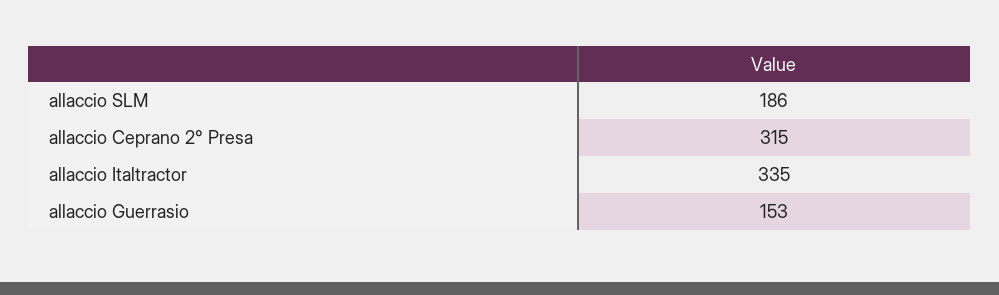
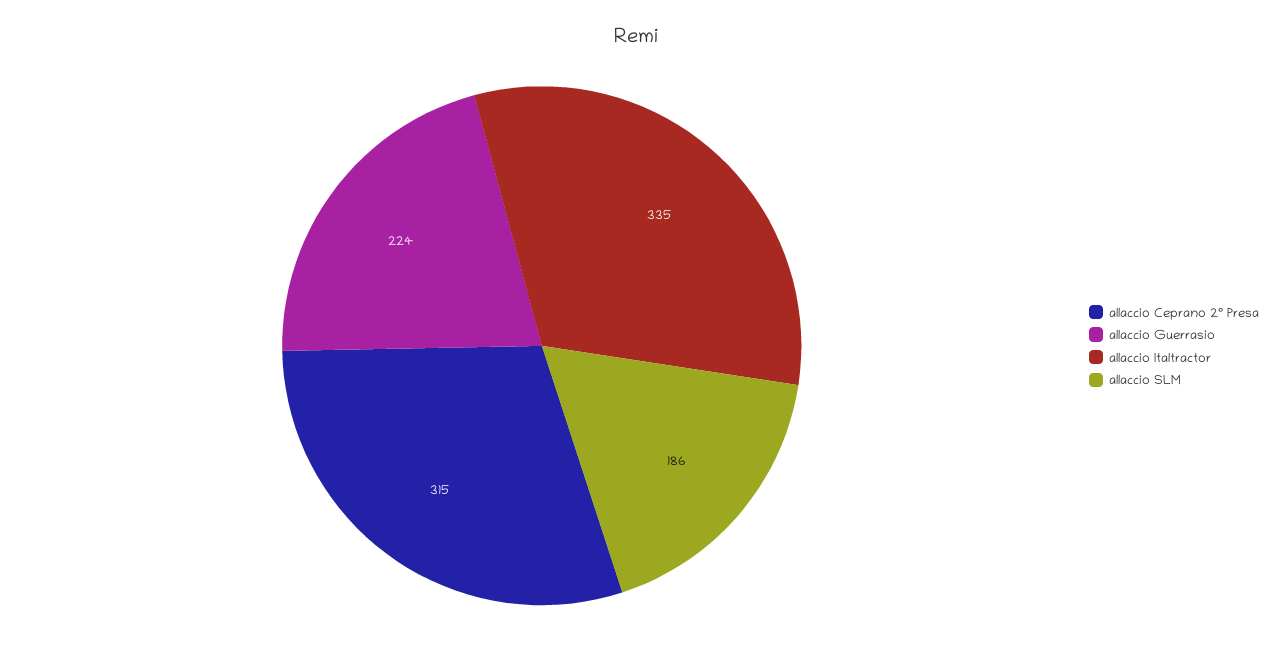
allaccio Guerrasio: 153 -> 224

